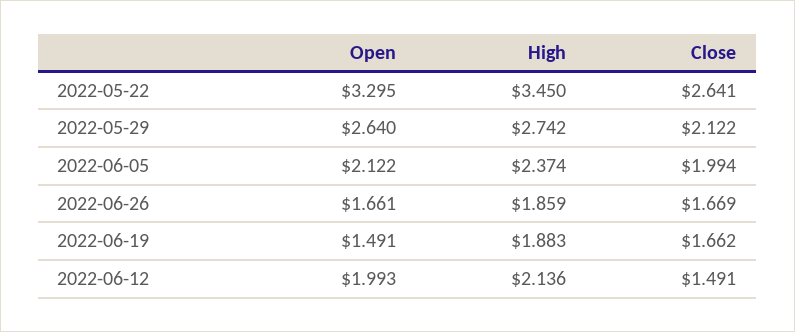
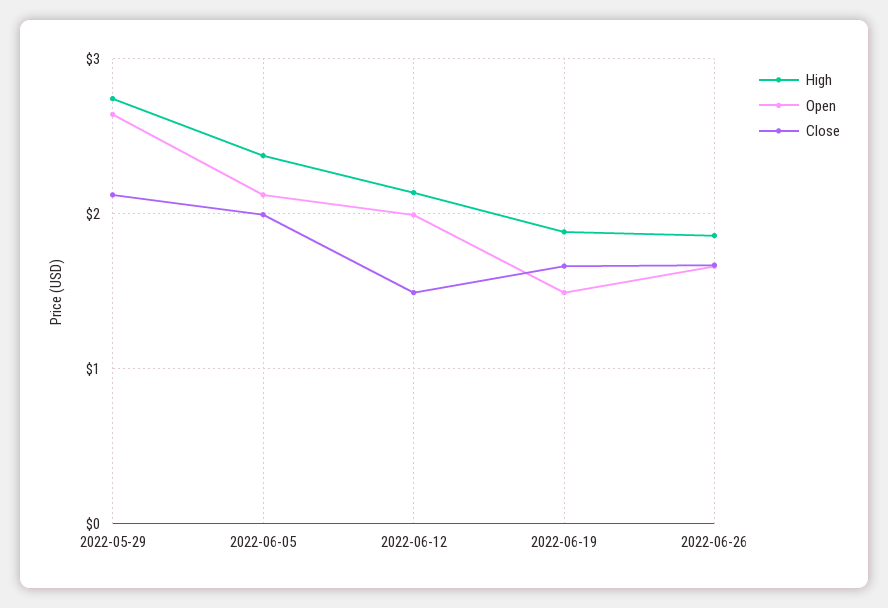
Open, 2022-05-22: 3.295 -> none
High, 2022-05-22: 3.45 -> none
Close, 2022-05-22: 2.641 -> none

